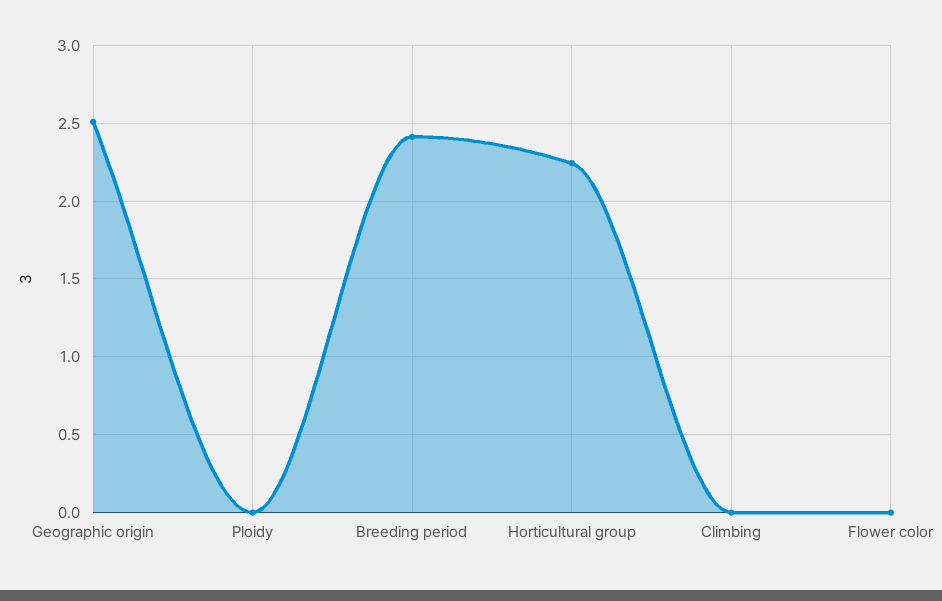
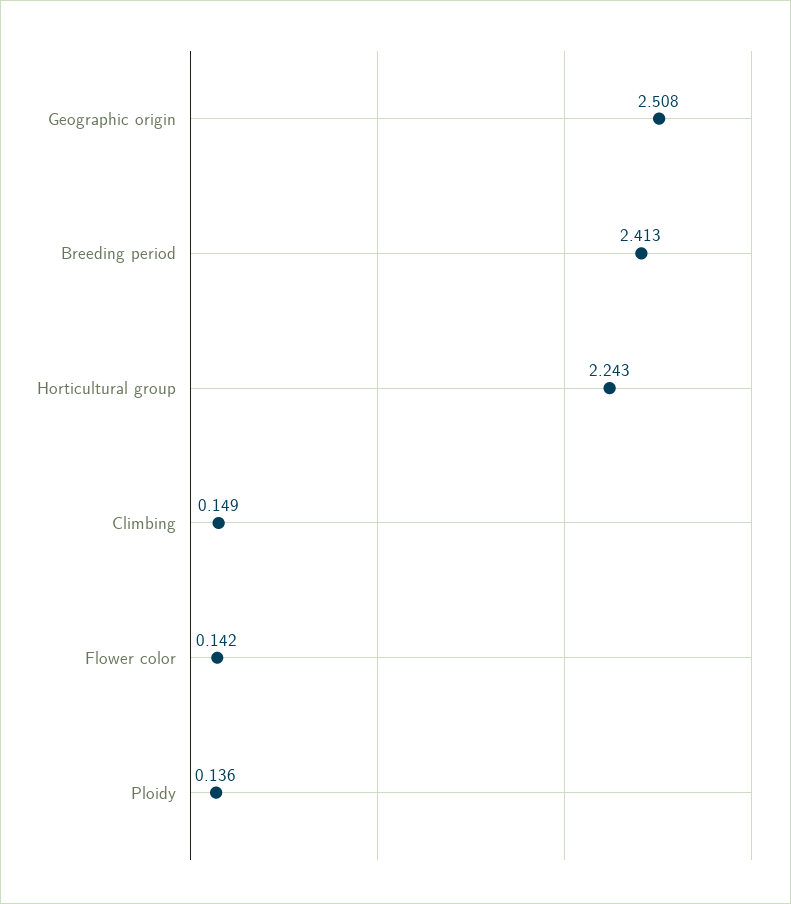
Ploidy: 0 -> 0.136
Climbing: 0 -> 0.149
Flower color: 0 -> 0.142

